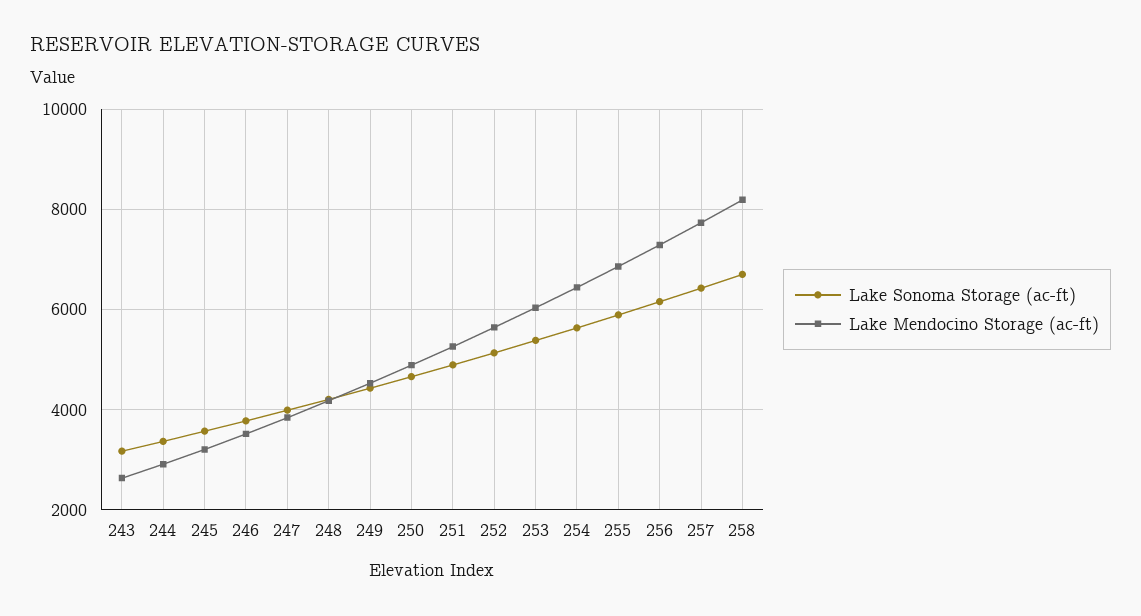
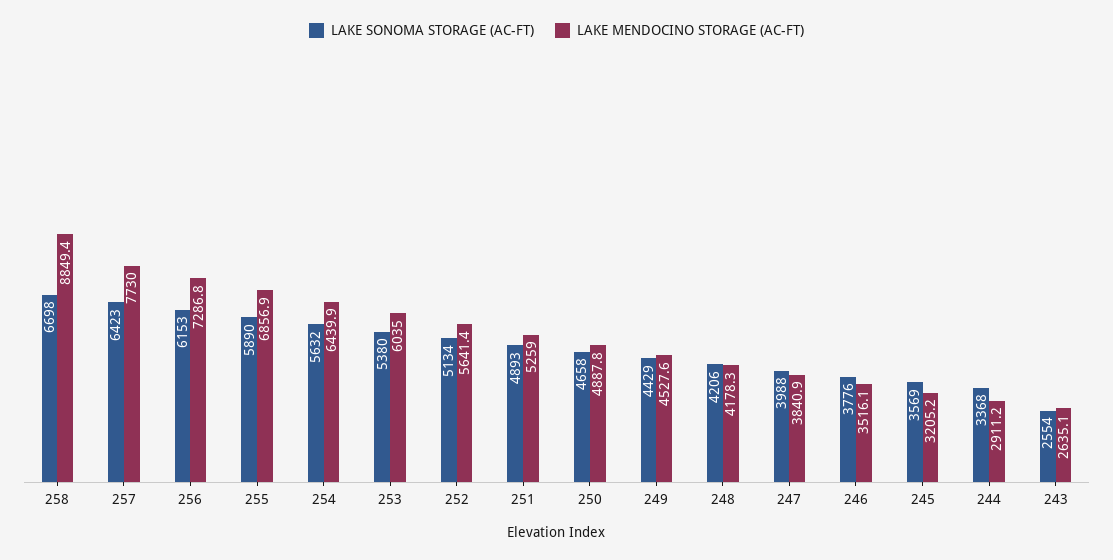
Lake Sonoma Storage (ac-ft), 243: 3200 -> 2554
Lake Mendocino Storage (ac-ft), 258: 8200 -> 8849.4

